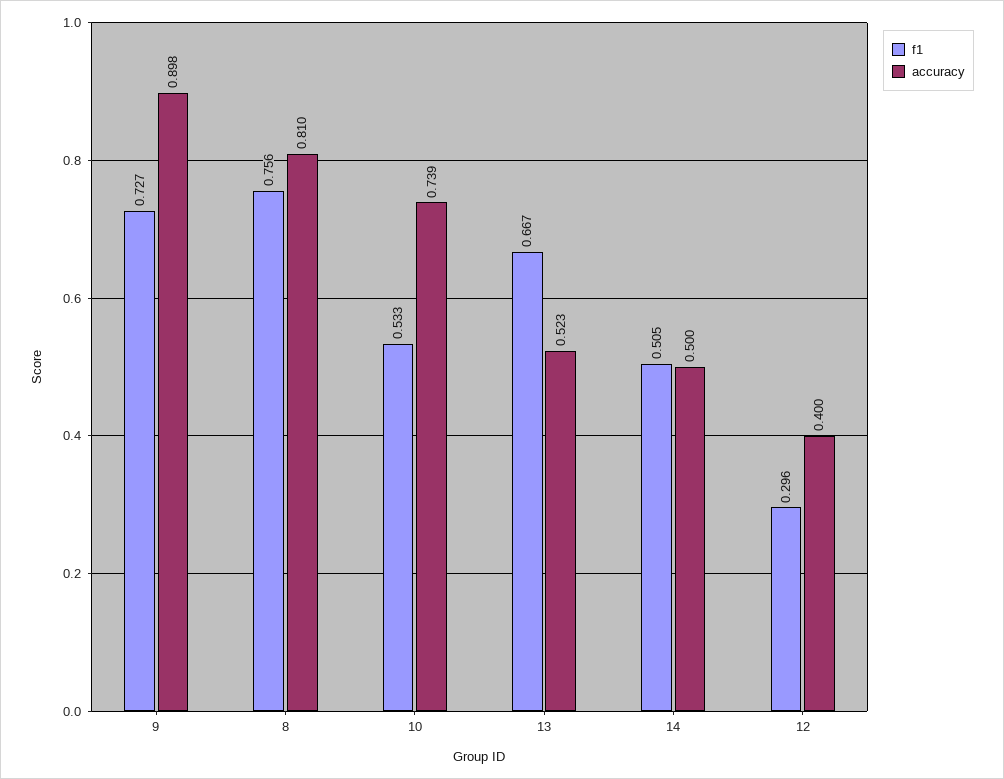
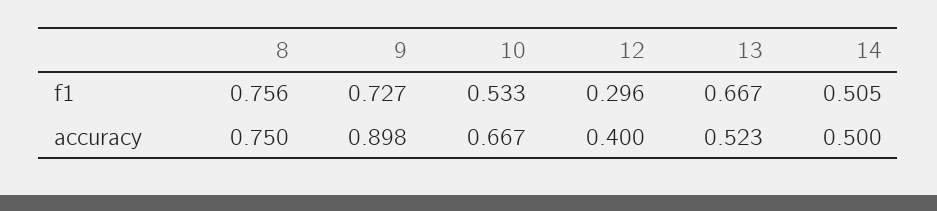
accuracy, 8: 0.81 -> 0.75
accuracy, 10: 0.739 -> 0.667

